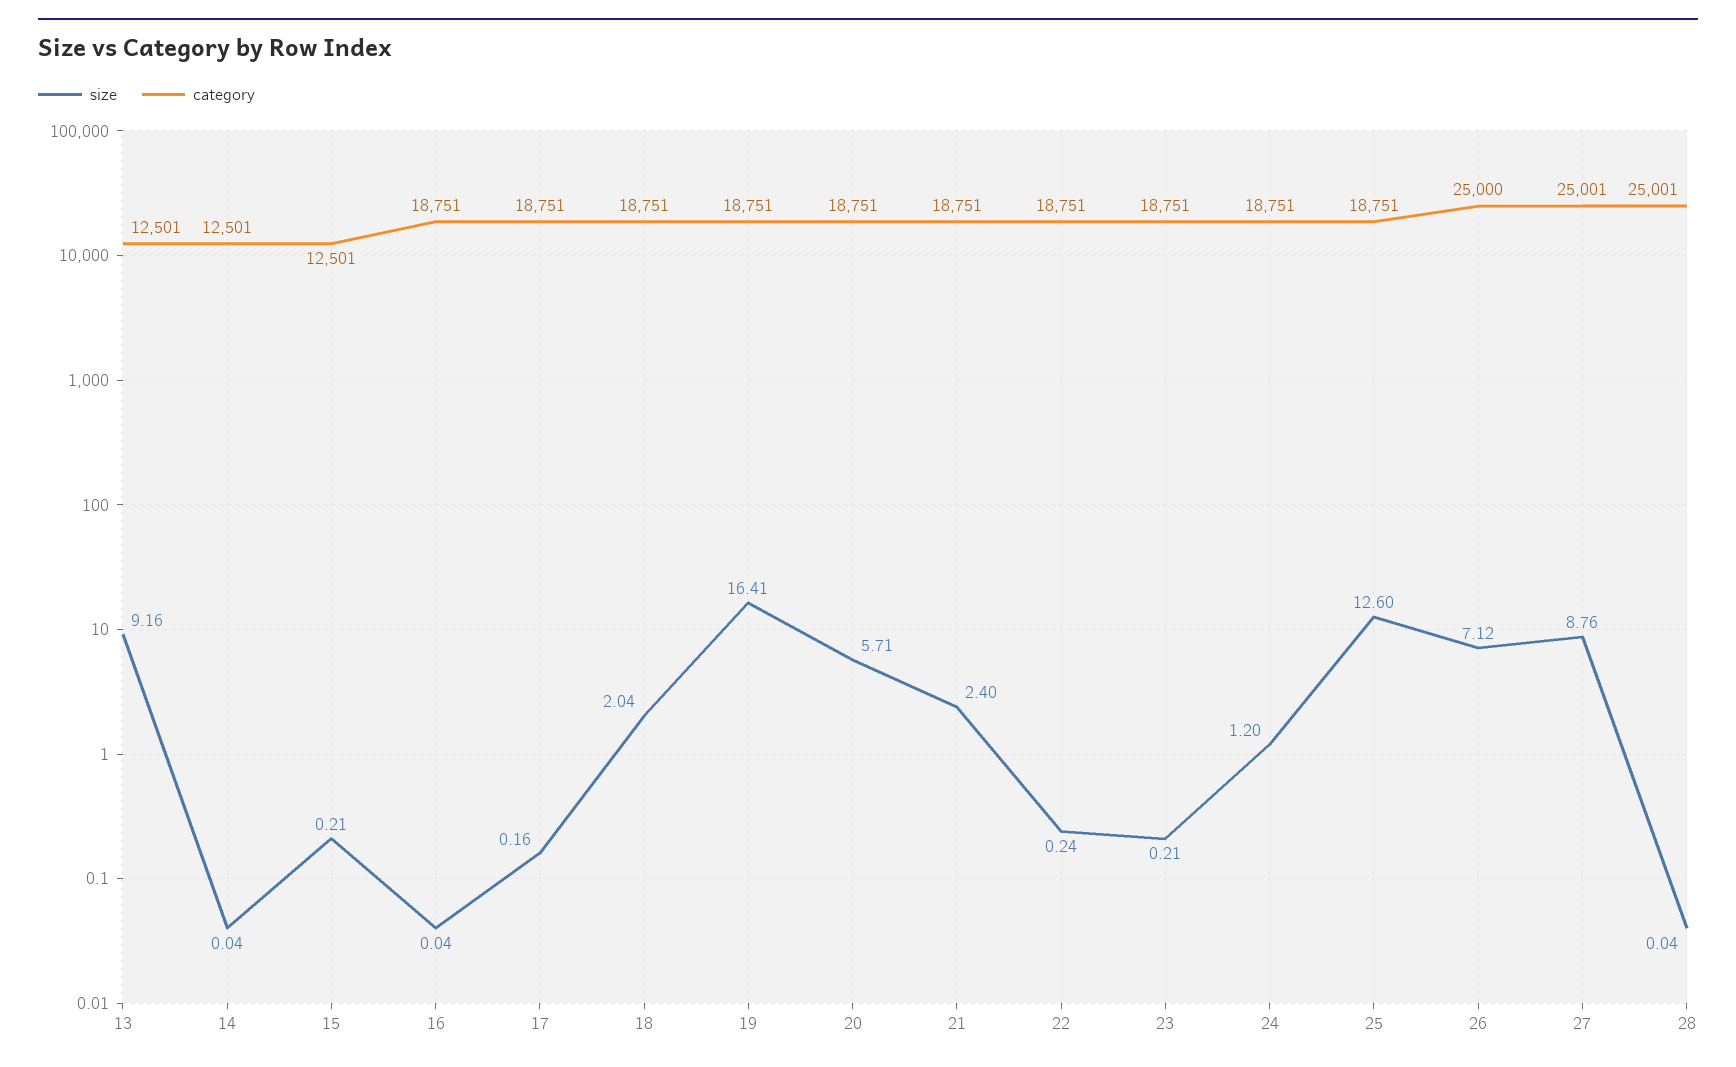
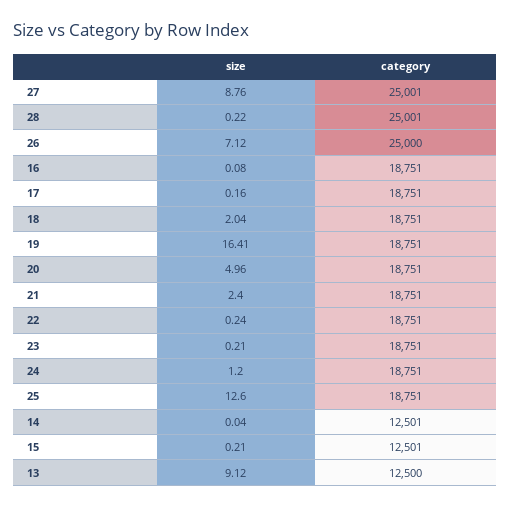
size, 13: 9.16 -> 9.12
category, 13: 12501 -> 12500
size, 16: 0.04 -> 0.08
size, 20: 5.71 -> 4.96
size, 28: 0.04 -> 0.22

